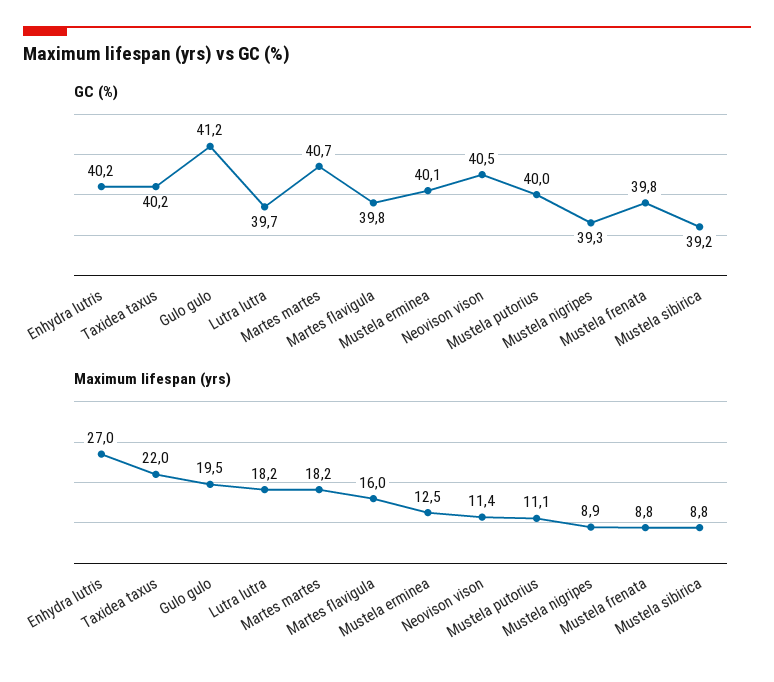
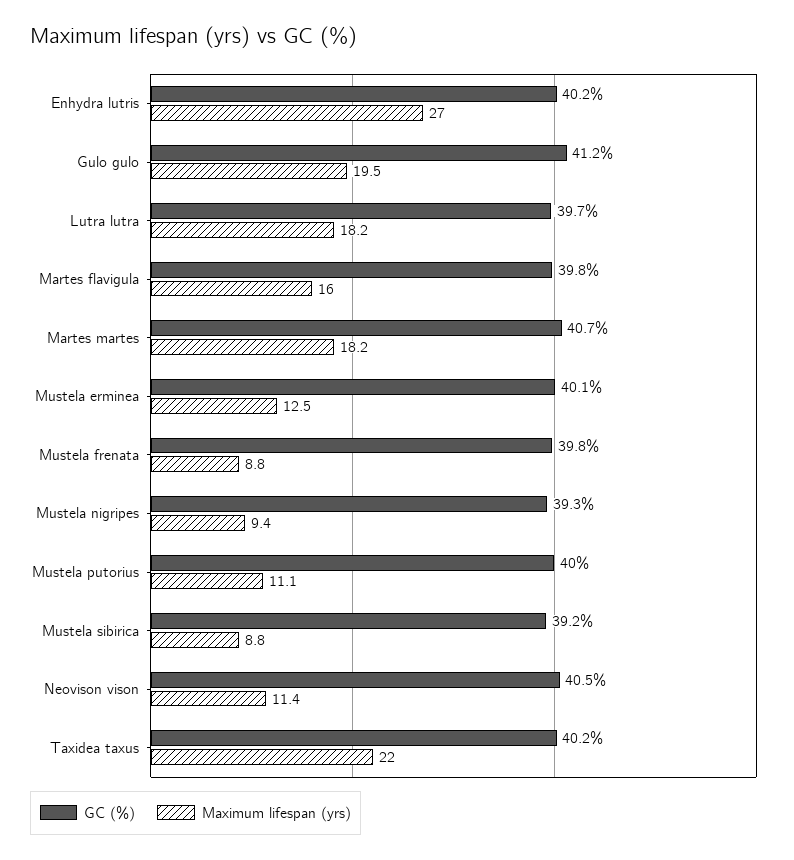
Maximum lifespan (yrs), Mustela nigripes: 8.9 -> 9.4

